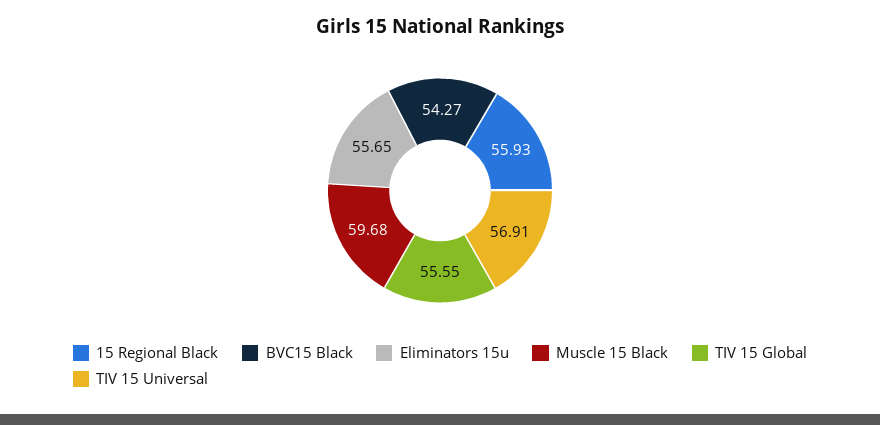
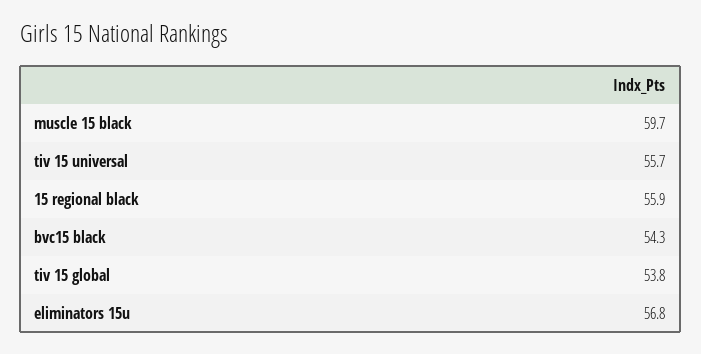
Eliminators 15u: 55.65 -> 56.8
TIV 15 Global: 55.55 -> 53.8
TIV 15 Universal: 56.91 -> 55.7

